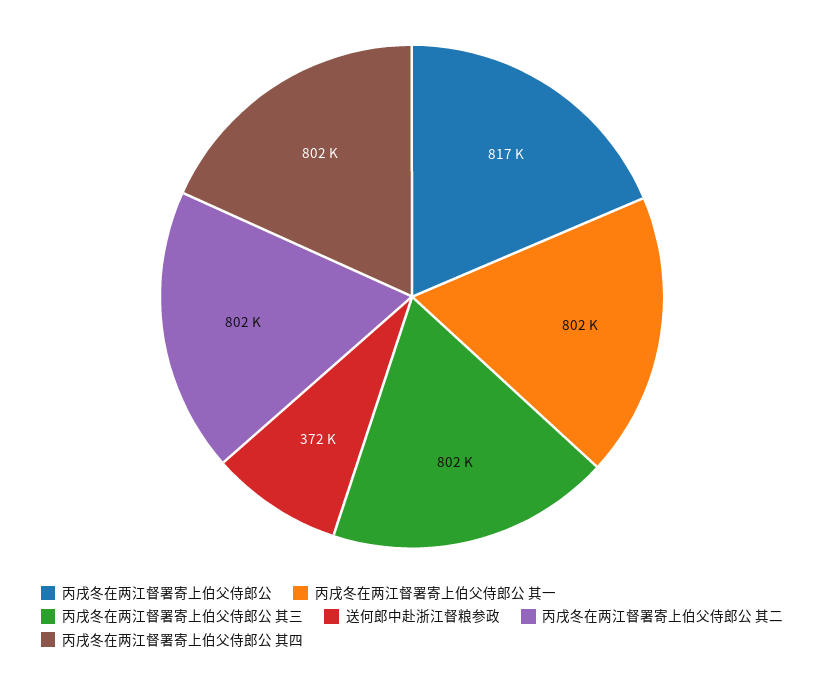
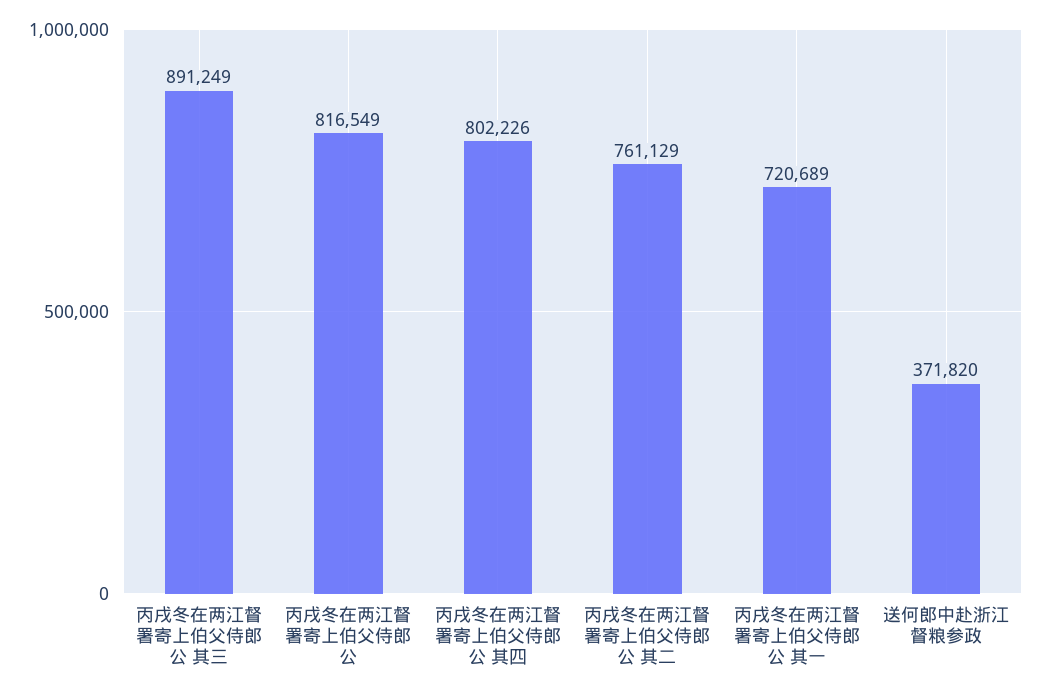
丙戌冬在两江督署寄上伯父侍郎公 其一: 802000 -> 720689
丙戌冬在两江督署寄上伯父侍郎公 其三: 802000 -> 891249
丙戌冬在两江督署寄上伯父侍郎公 其二: 802000 -> 761129

